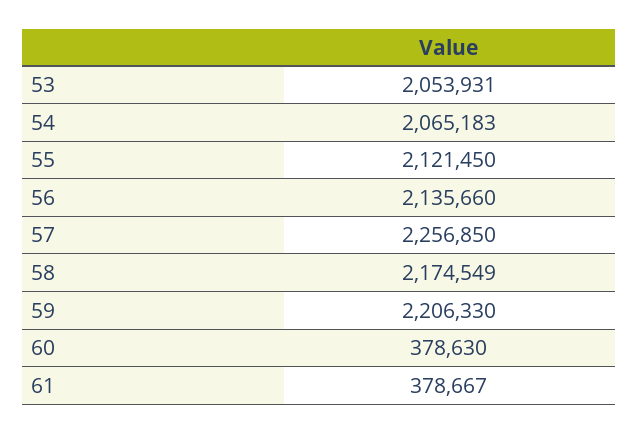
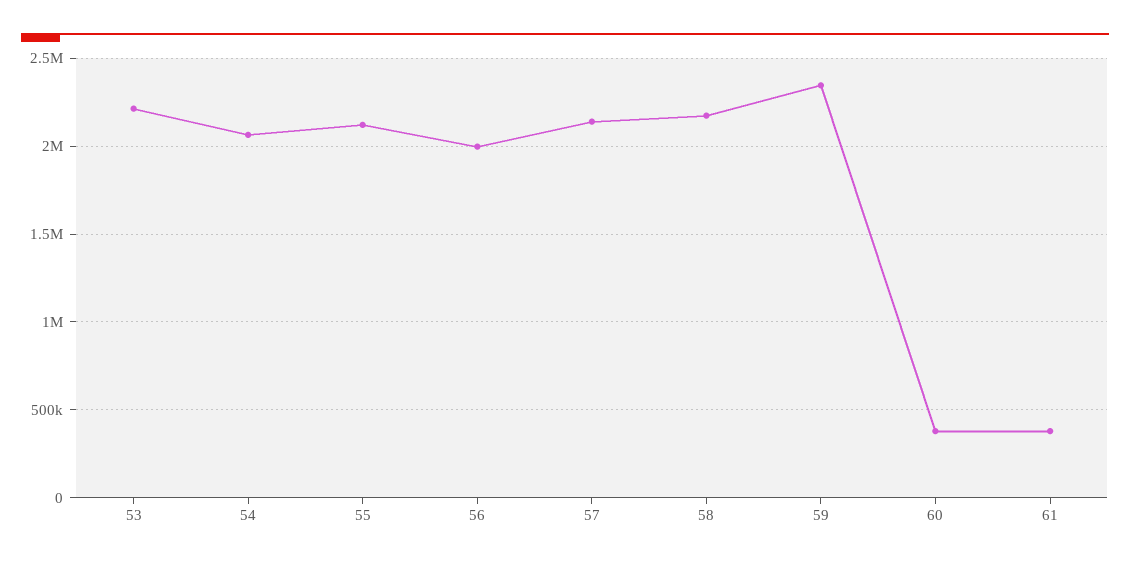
53: 2053931 -> 2200000
56: 2135660 -> 2000000
57: 2256850 -> 2150000
59: 2206330 -> 2350000

